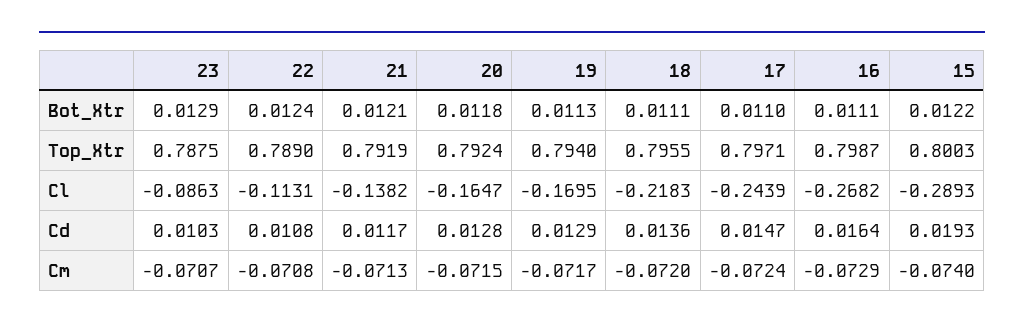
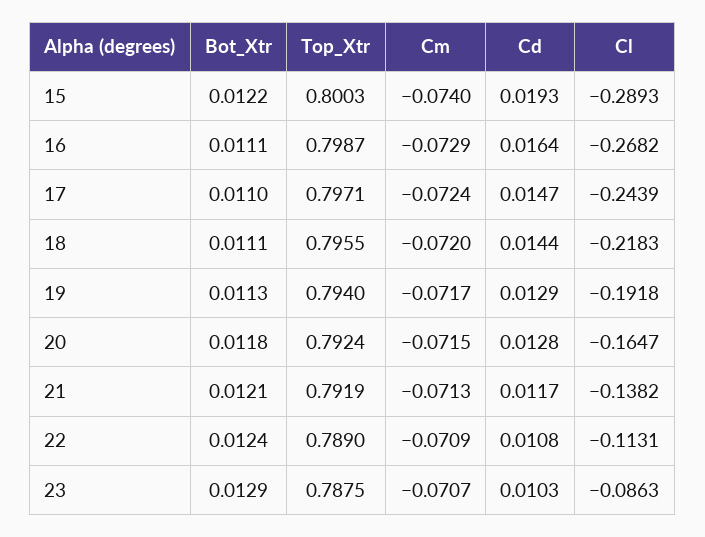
19, Cl: -0.1695 -> -0.1918
18, Cd: 0.0136 -> 0.0144
22, Cm: -0.0708 -> -0.0709

